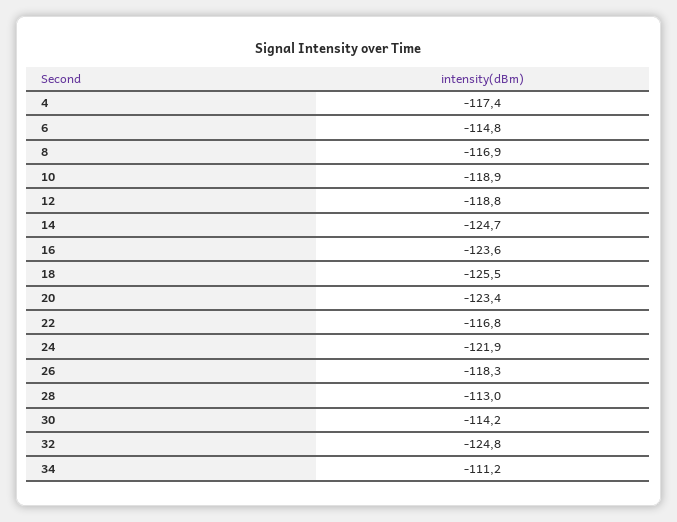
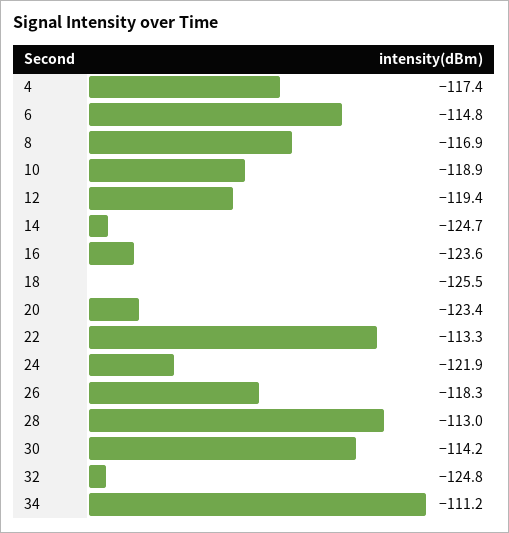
12: -118.8 -> -119.4
22: -116.8 -> -113.3

